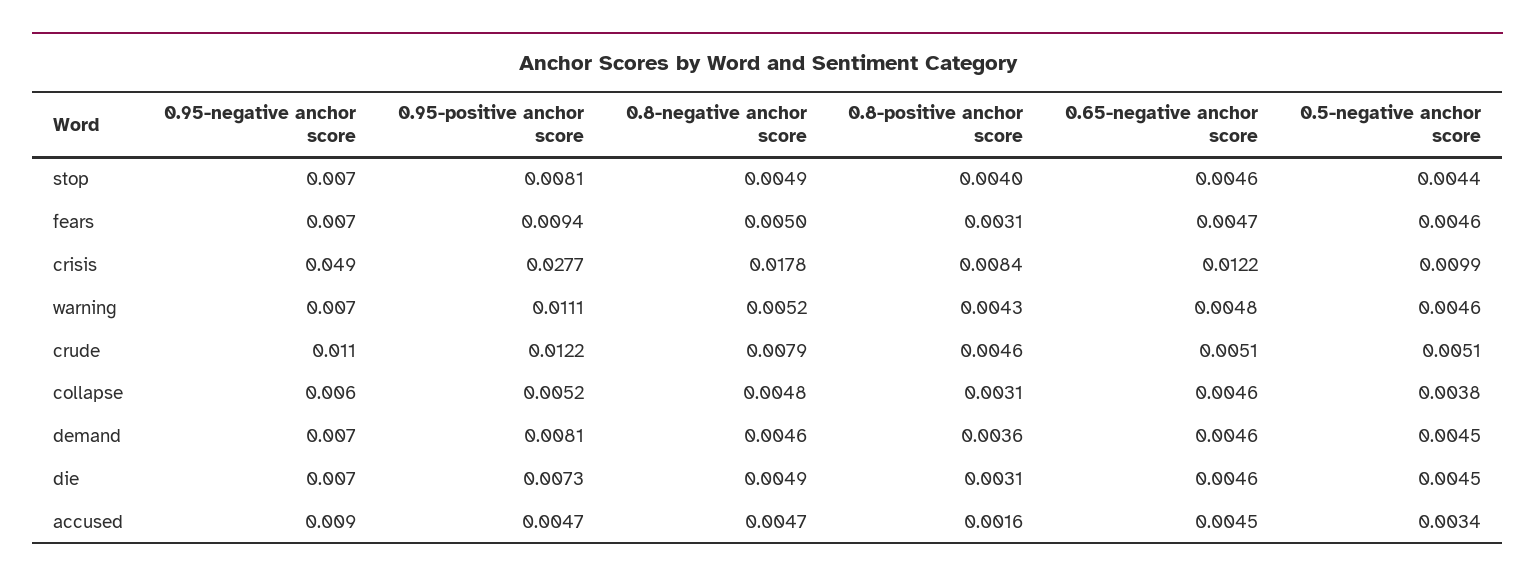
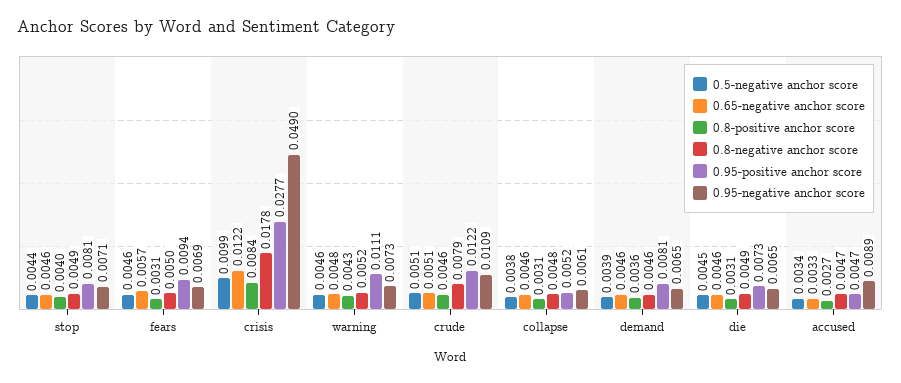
0.65-negative anchor score, fears: 0.0047 -> 0.0057
0.5-negative anchor score, demand: 0.0045 -> 0.0039
0.8-positive anchor score, accused: 0.0016 -> 0.0027
0.65-negative anchor score, accused: 0.0045 -> 0.0033

